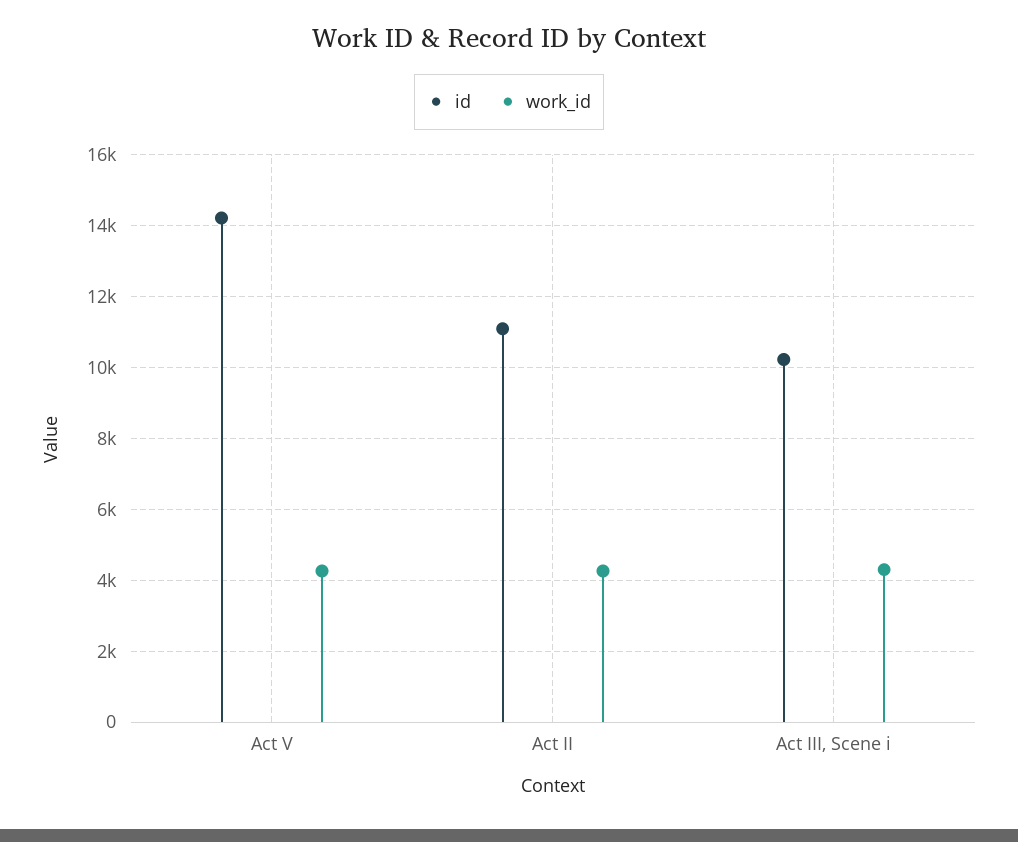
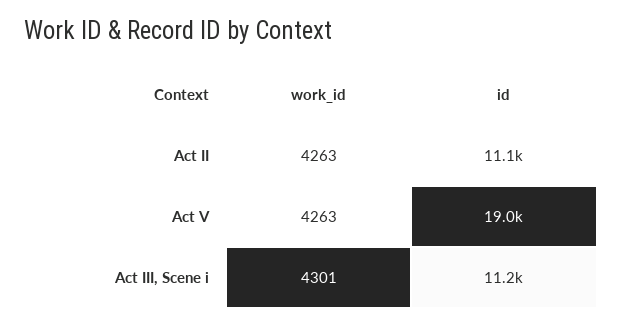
id, Act V: 14200 -> 19000
id, Act III, Scene i: 10200 -> 11200

